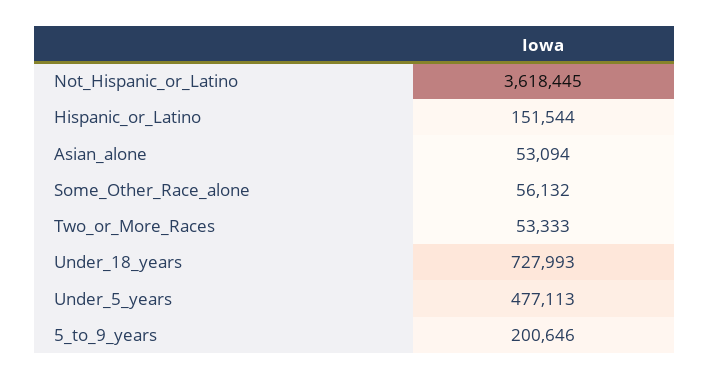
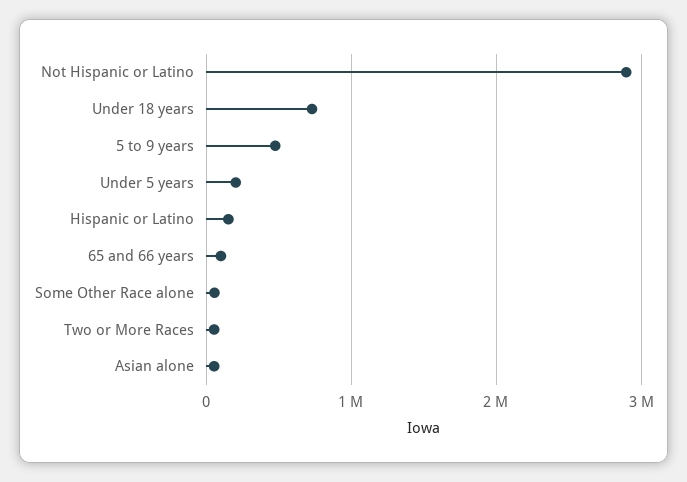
Not_Hispanic_or_Latino: 3618445 -> 2900000
Under_5_years: 477113 -> 200000
5_to_9_years: 200646 -> 500000
65 and 66 years: none -> 100000

